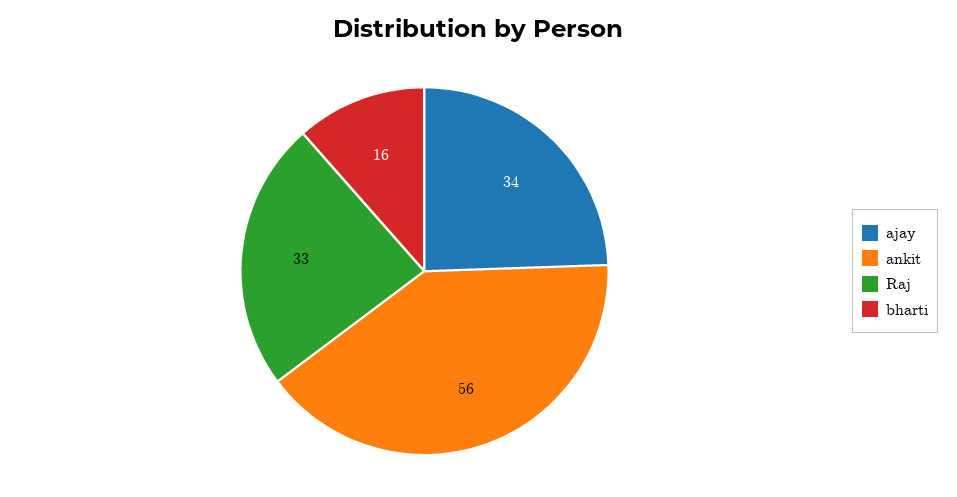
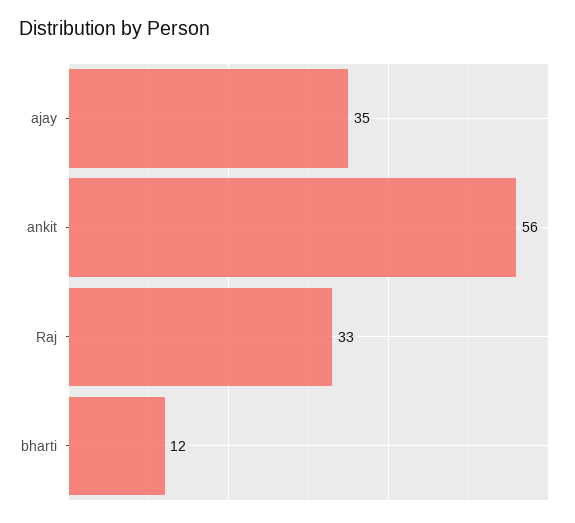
ajay: 34 -> 35
bharti: 16 -> 12

